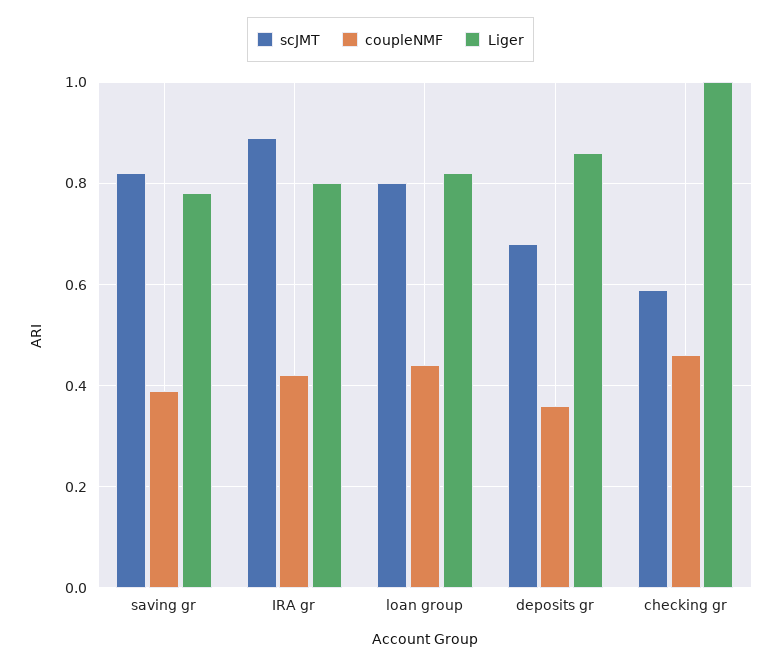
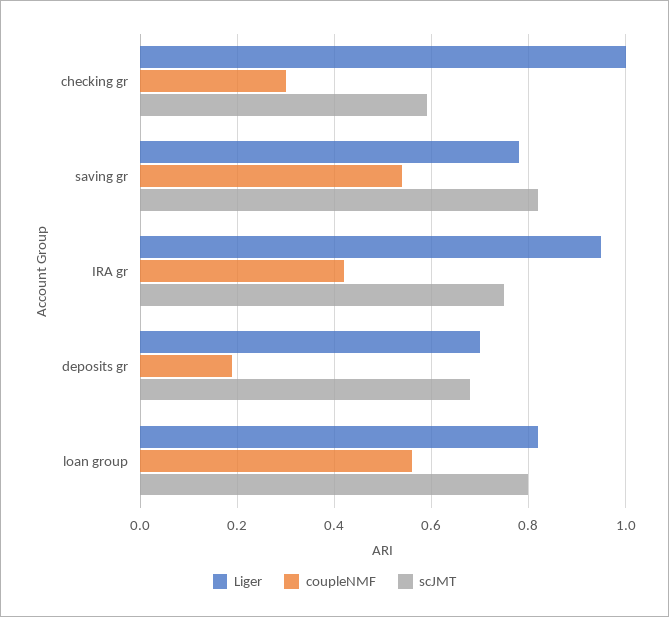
coupleNMF, saving gr: 0.4 -> 0.55
scJMT, IRA gr: 0.9 -> 0.75
Liger, IRA gr: 0.8 -> 0.95
coupleNMF, loan group: 0.45 -> 0.55
coupleNMF, deposits gr: 0.35 -> 0.2
Liger, deposits gr: 0.85 -> 0.7
coupleNMF, checking gr: 0.45 -> 0.3

